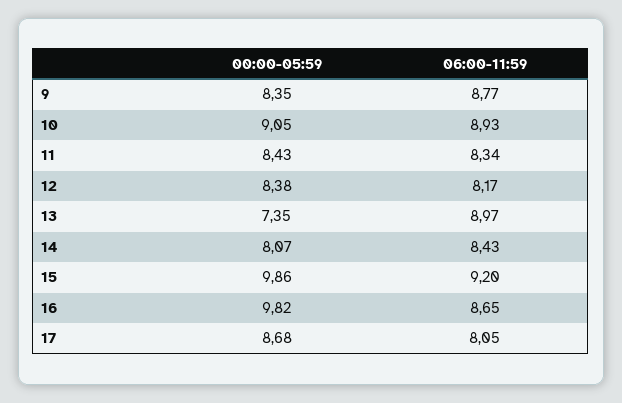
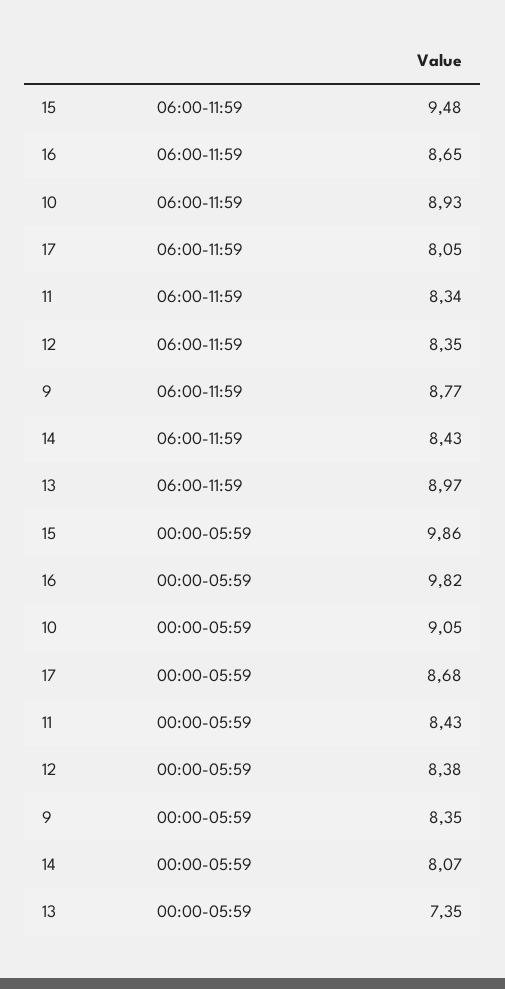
06:00-11:59, 12: 8.17 -> 8.35
06:00-11:59, 15: 9.2 -> 9.48

